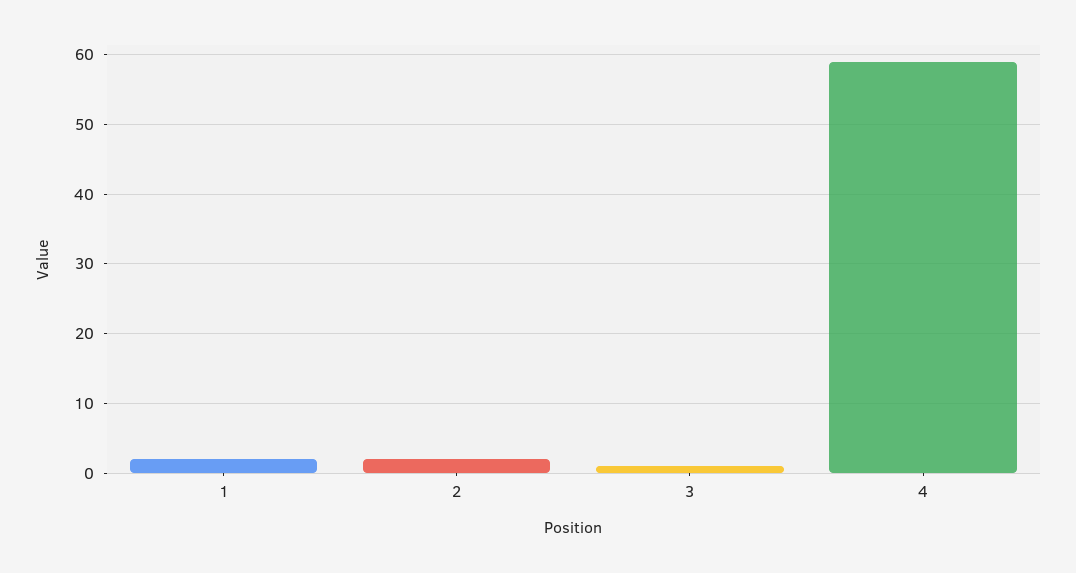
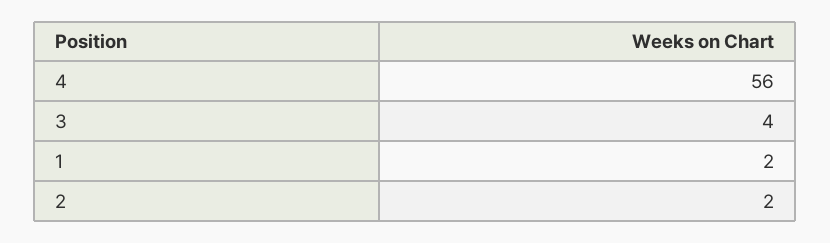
3: 1 -> 4
4: 59 -> 56

